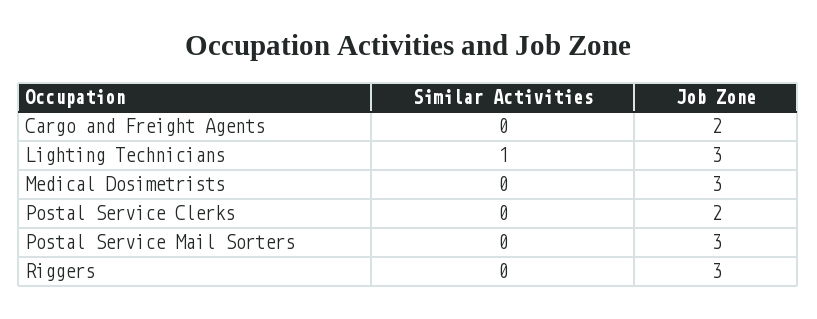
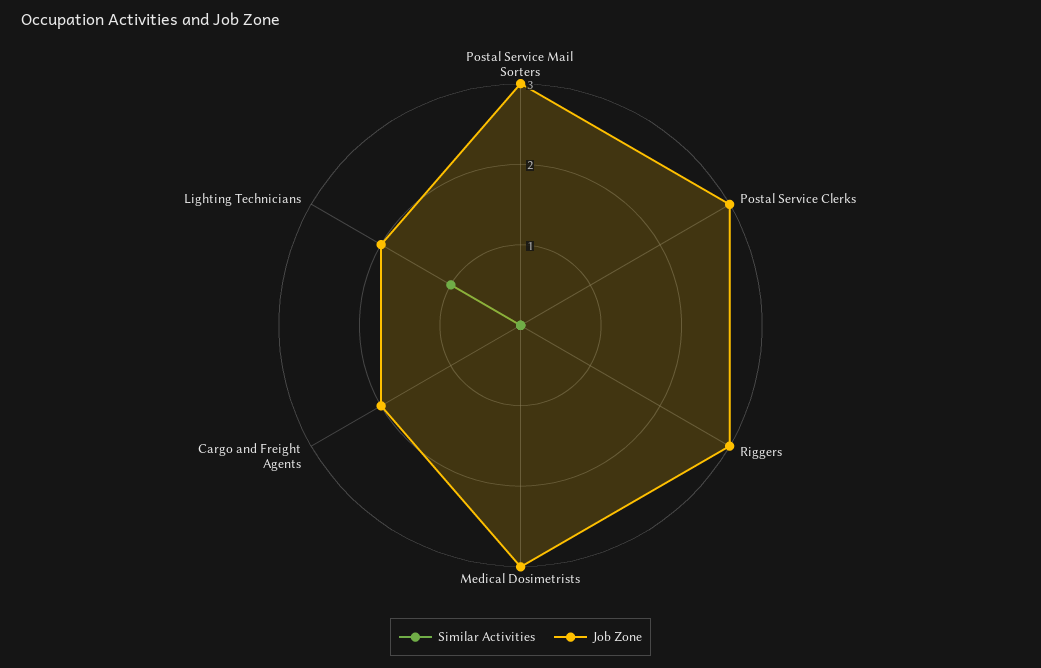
Job Zone, Lighting Technicians: 3 -> 2
Job Zone, Postal Service Clerks: 2 -> 3

